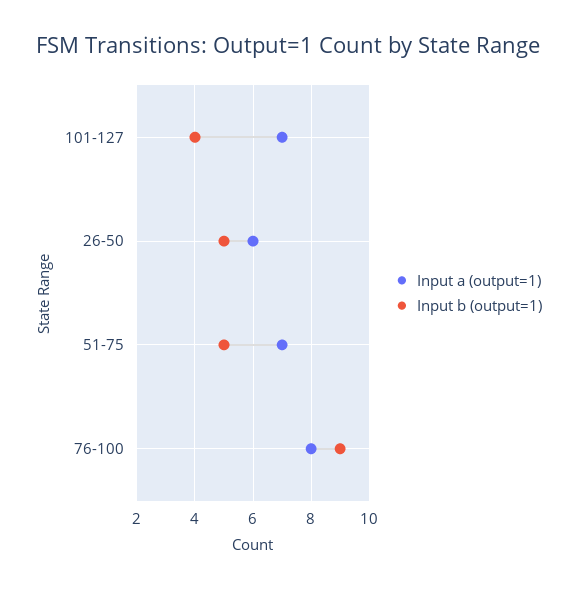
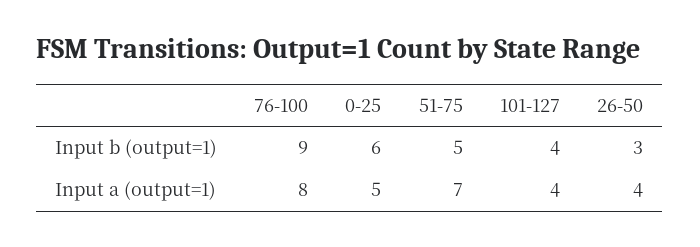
Input a (output=1), 101-127: 7 -> 4
Input a (output=1), 26-50: 6 -> 4
Input b (output=1), 26-50: 5 -> 3
Input b (output=1), 0-25: none -> 6
Input a (output=1), 0-25: none -> 5

